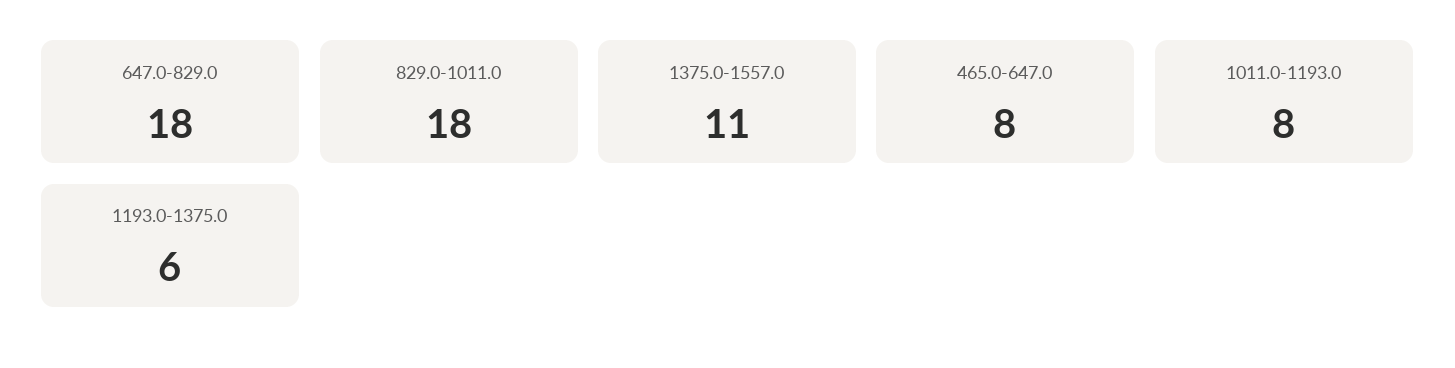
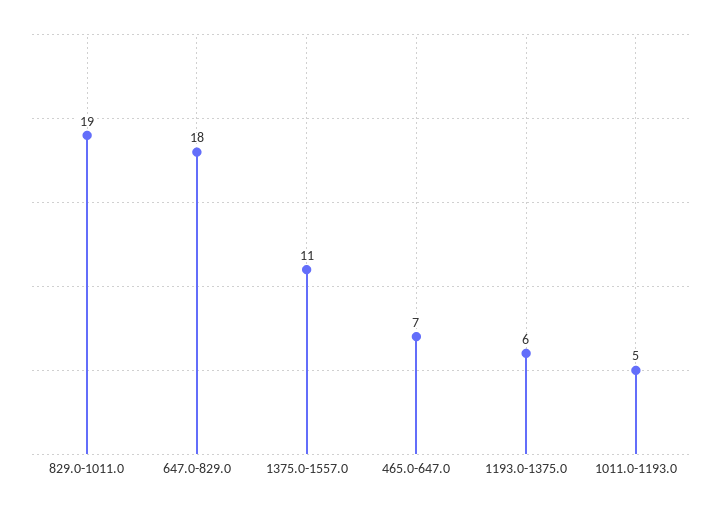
829.0-1011.0: 18 -> 19
465.0-647.0: 8 -> 7
1011.0-1193.0: 8 -> 5

